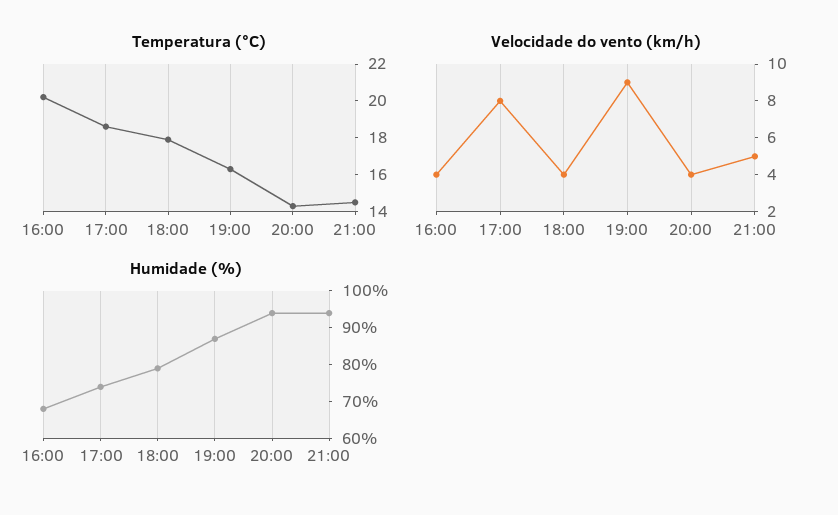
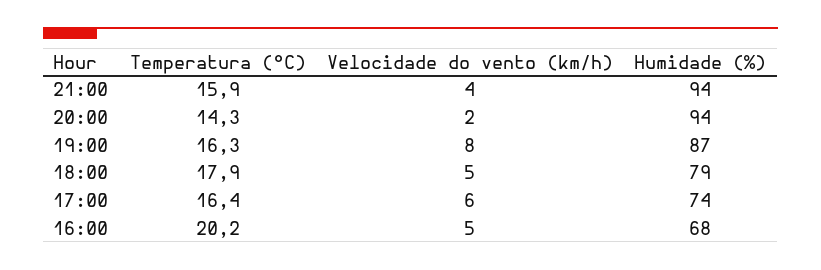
Temperatura (°C), 17:00: 18.5 -> 16.4
Temperatura (°C), 21:00: 14.5 -> 15.9
Velocidade do vento (km/h), 16:00: 4 -> 5
Velocidade do vento (km/h), 17:00: 8 -> 6
Velocidade do vento (km/h), 18:00: 4 -> 5
Velocidade do vento (km/h), 19:00: 9 -> 8
Velocidade do vento (km/h), 20:00: 4 -> 2
Velocidade do vento (km/h), 21:00: 5 -> 4

